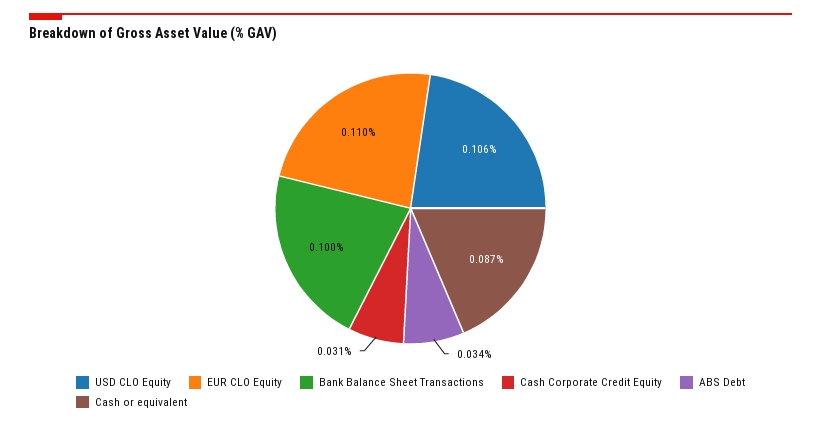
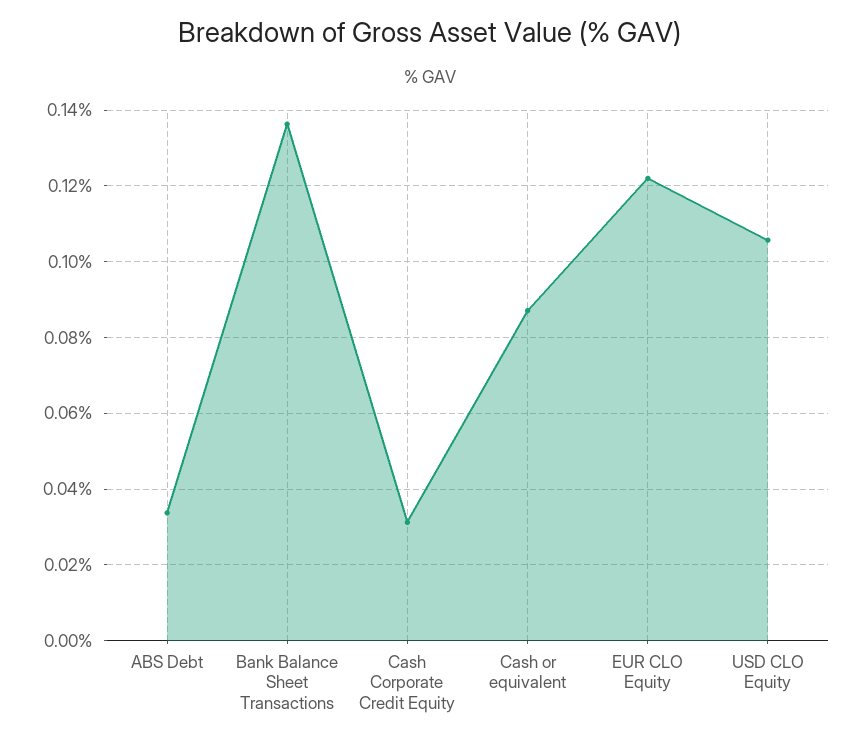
EUR CLO Equity: 0.11 -> 0.122
Bank Balance Sheet Transactions: 0.1 -> 0.136

